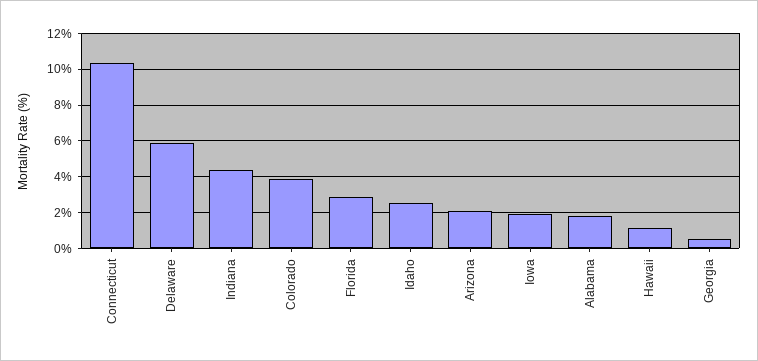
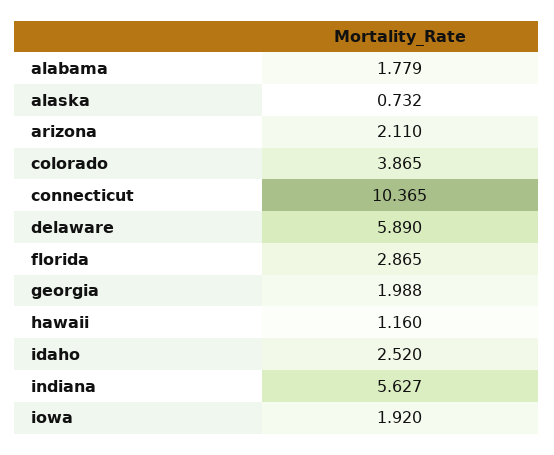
Indiana: 4.5 -> 5.627
Georgia: 0.5 -> 1.988
alaska: none -> 0.732

